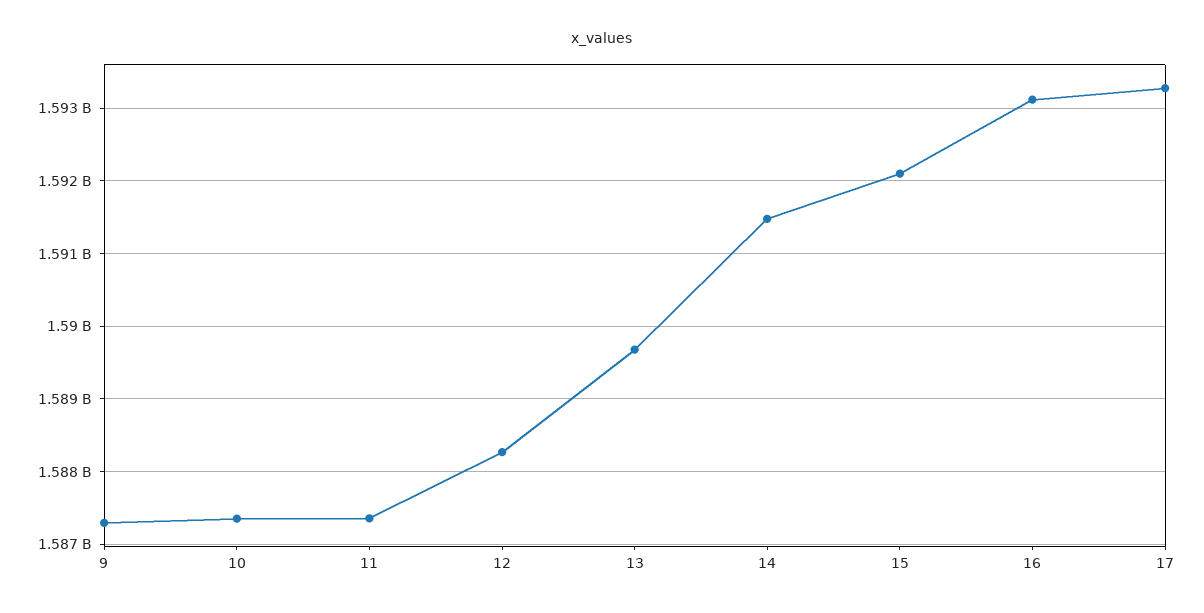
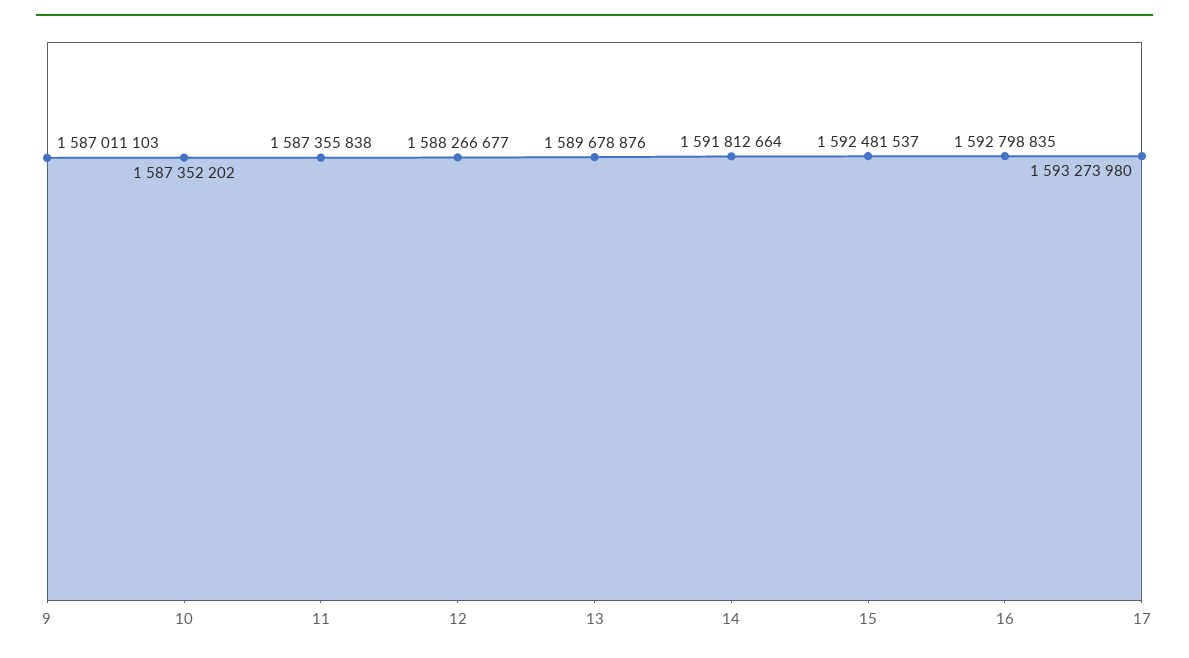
9: 1587300000 -> 1587011103
14: 1591500000 -> 1591812664
15: 1592100000 -> 1592481537
16: 1593100000 -> 1592798835

